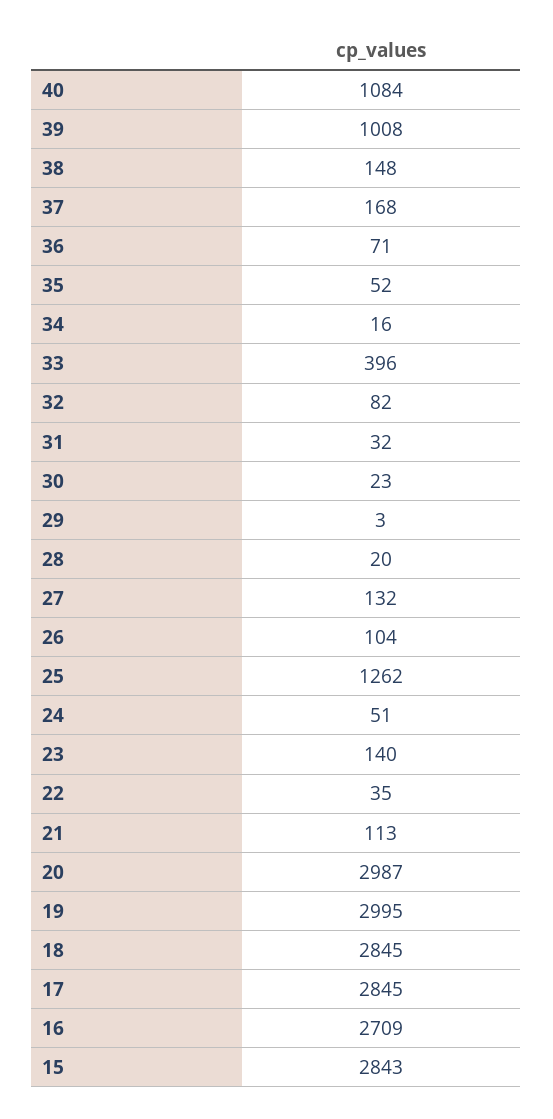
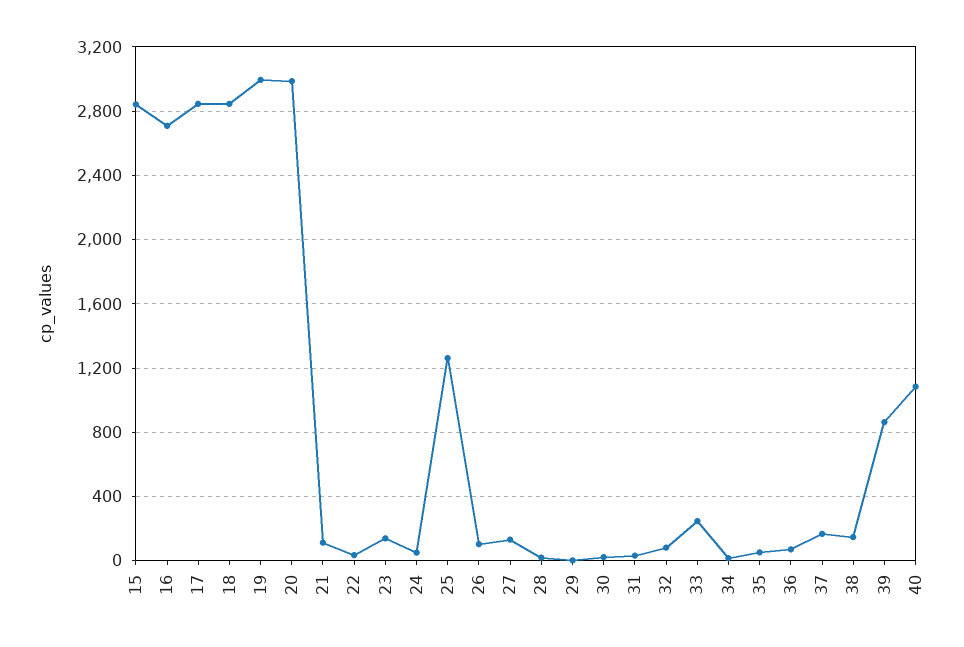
39: 1008 -> 850
33: 396 -> 250

